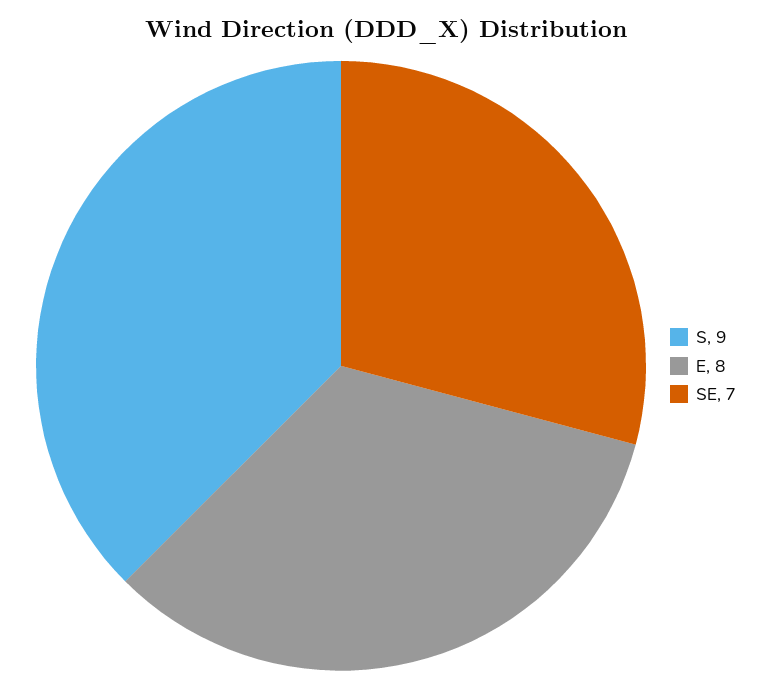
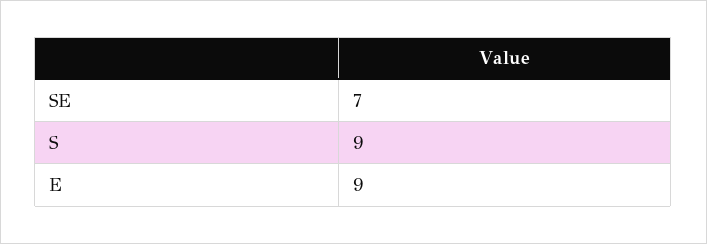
E: 8 -> 9

